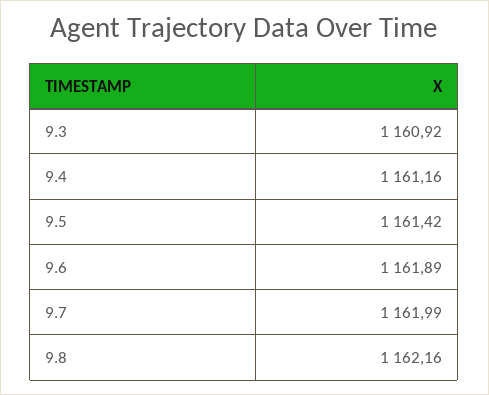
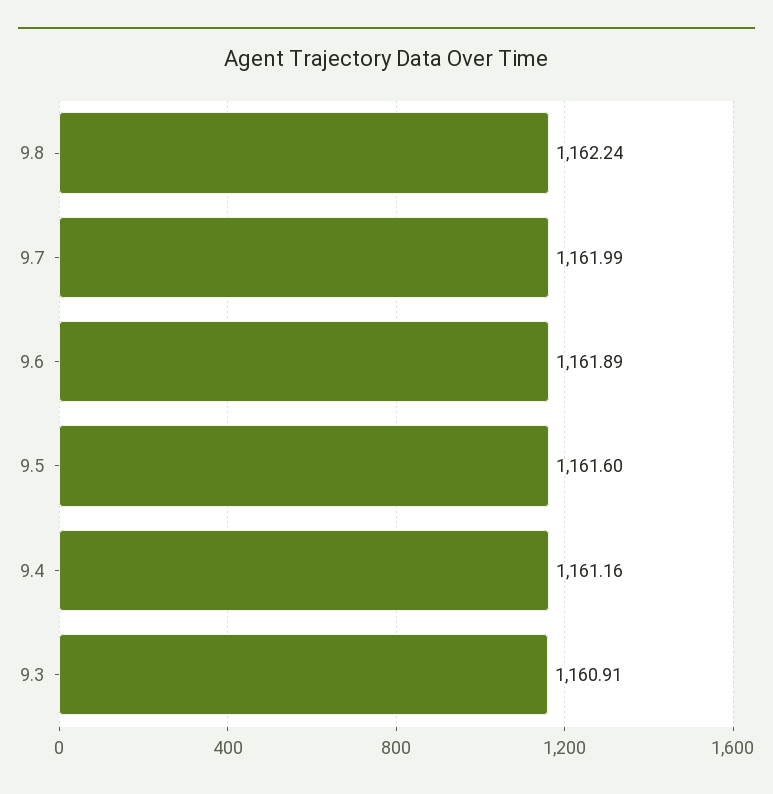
9.3: 1160.92 -> 1160.91
9.5: 1161.42 -> 1161.6
9.8: 1162.16 -> 1162.24

